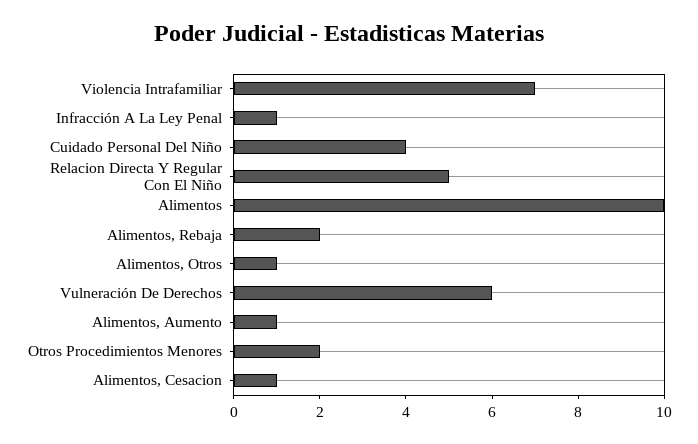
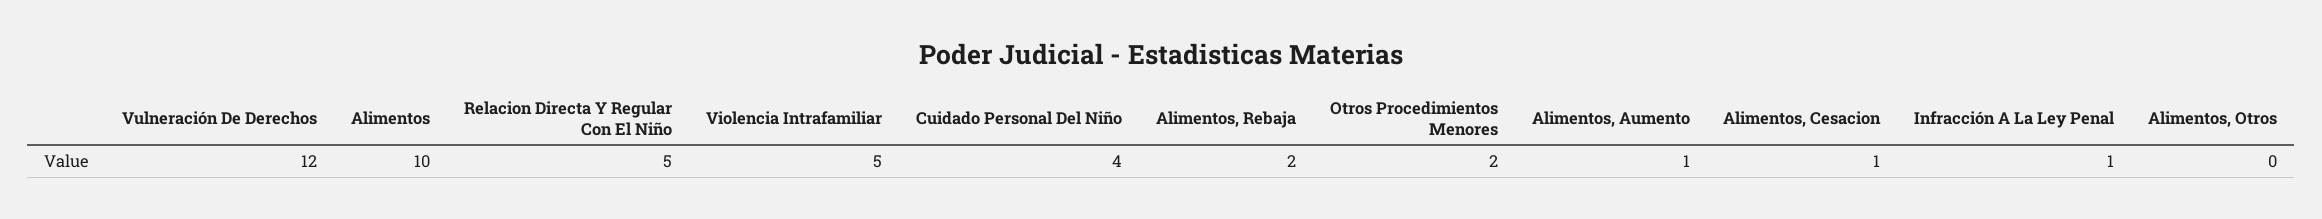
Violencia Intrafamiliar: 7 -> 5
Alimentos, Otros: 1 -> 0
Vulneración De Derechos: 6 -> 12

